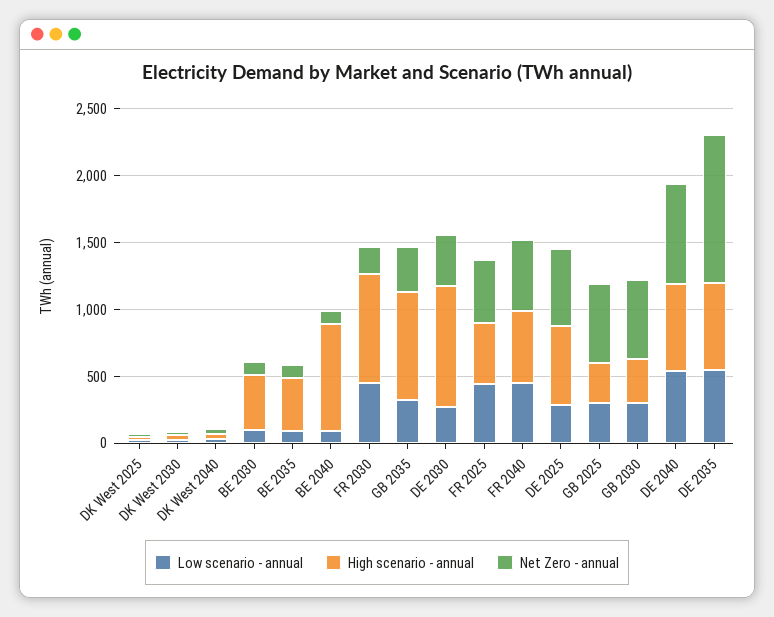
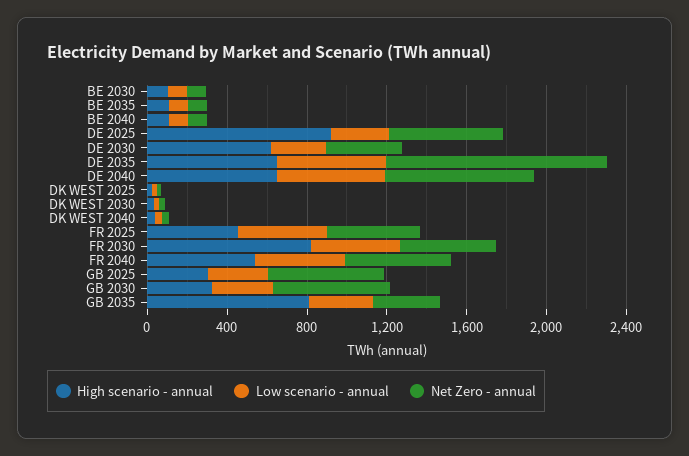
High scenario - annual, BE 2030: 400 -> 100
High scenario - annual, BE 2035: 400 -> 100
High scenario - annual, BE 2040: 800 -> 100
Net Zero - annual, FR 2030: 200 -> 500
High scenario - annual, DE 2030: 900 -> 600
High scenario - annual, DE 2025: 600 -> 900

